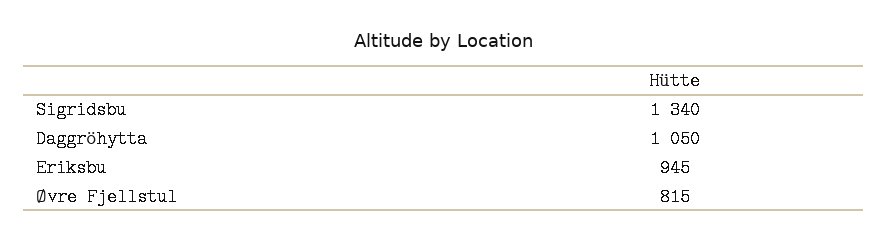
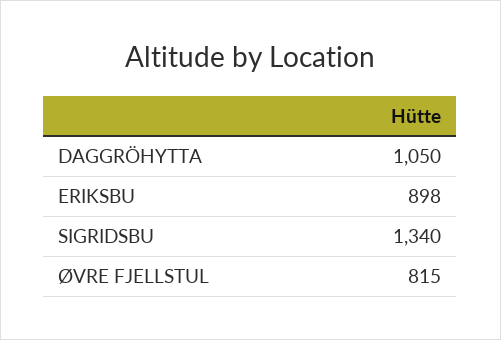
Eriksbu: 945 -> 898

